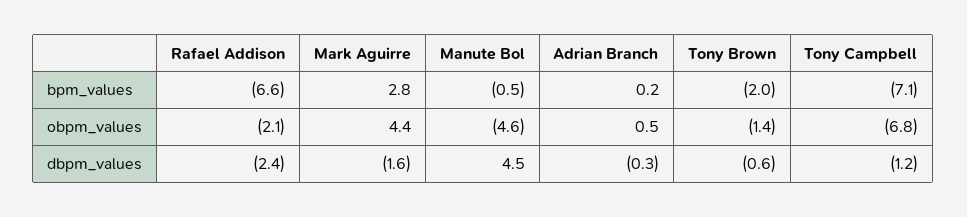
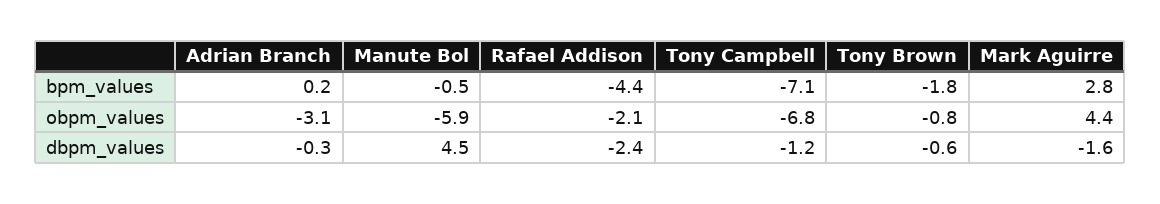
Rafael Addison, bpm_values: -6.6 -> -4.4
Tony Brown, bpm_values: -2 -> -1.8
Manute Bol, obpm_values: -4.6 -> -5.9
Adrian Branch, obpm_values: 0.5 -> -3.1
Tony Brown, obpm_values: -1.4 -> -0.8

